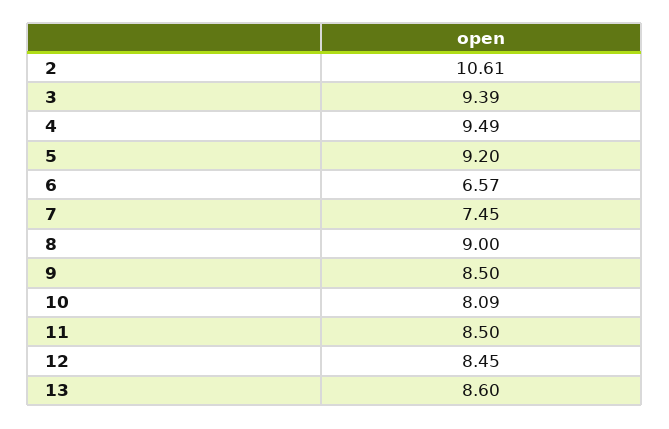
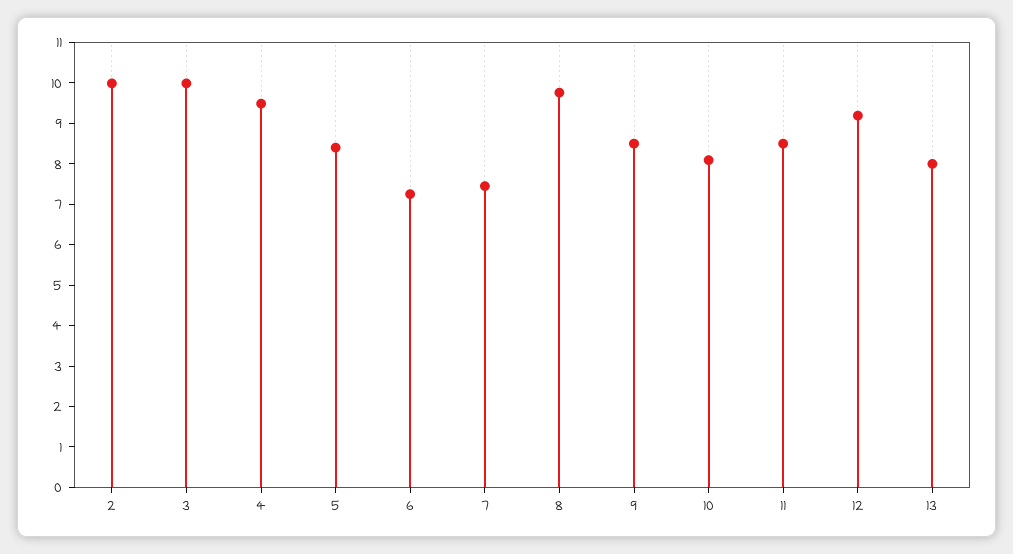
2: 10.61 -> 10
3: 9.39 -> 10
5: 9.2 -> 8.4
6: 6.57 -> 7.2
8: 9 -> 9.8
12: 8.45 -> 9.2
13: 8.6 -> 8

